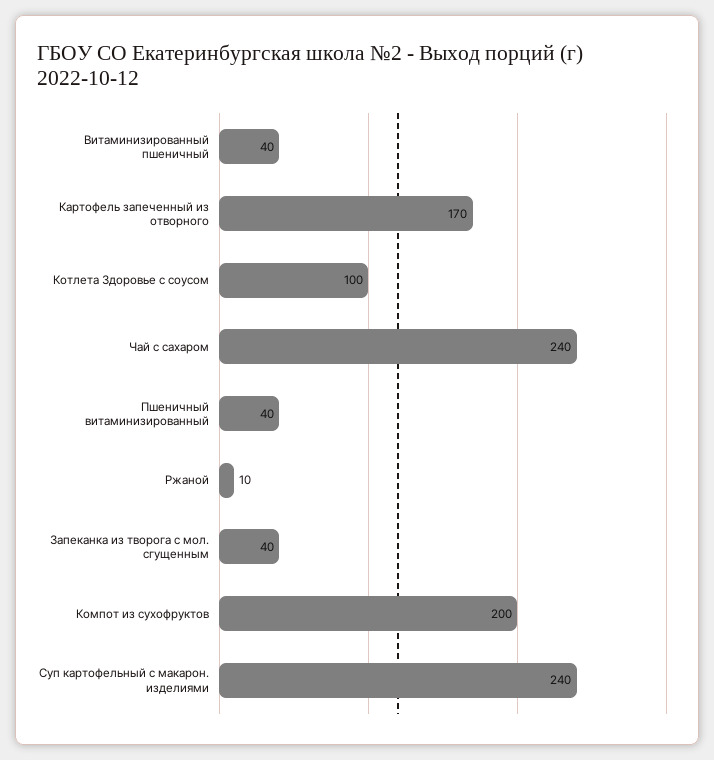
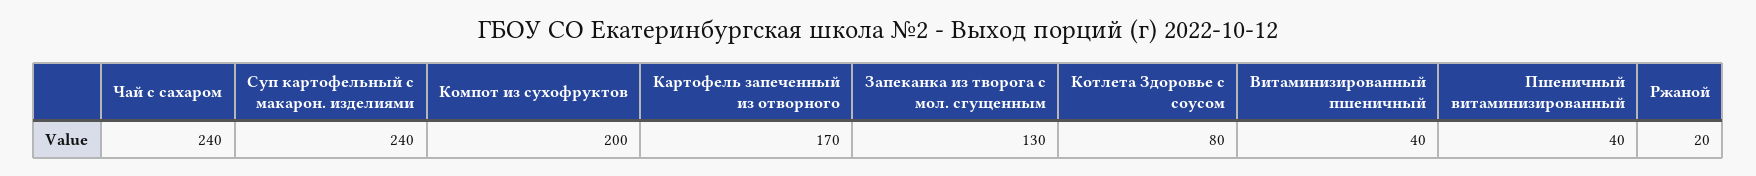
Котлета Здоровье с соусом: 100 -> 80
Ржаной: 10 -> 20
Запеканка из творога с мол. сгущенным: 40 -> 130

